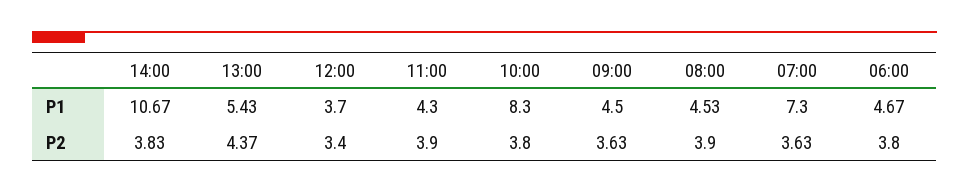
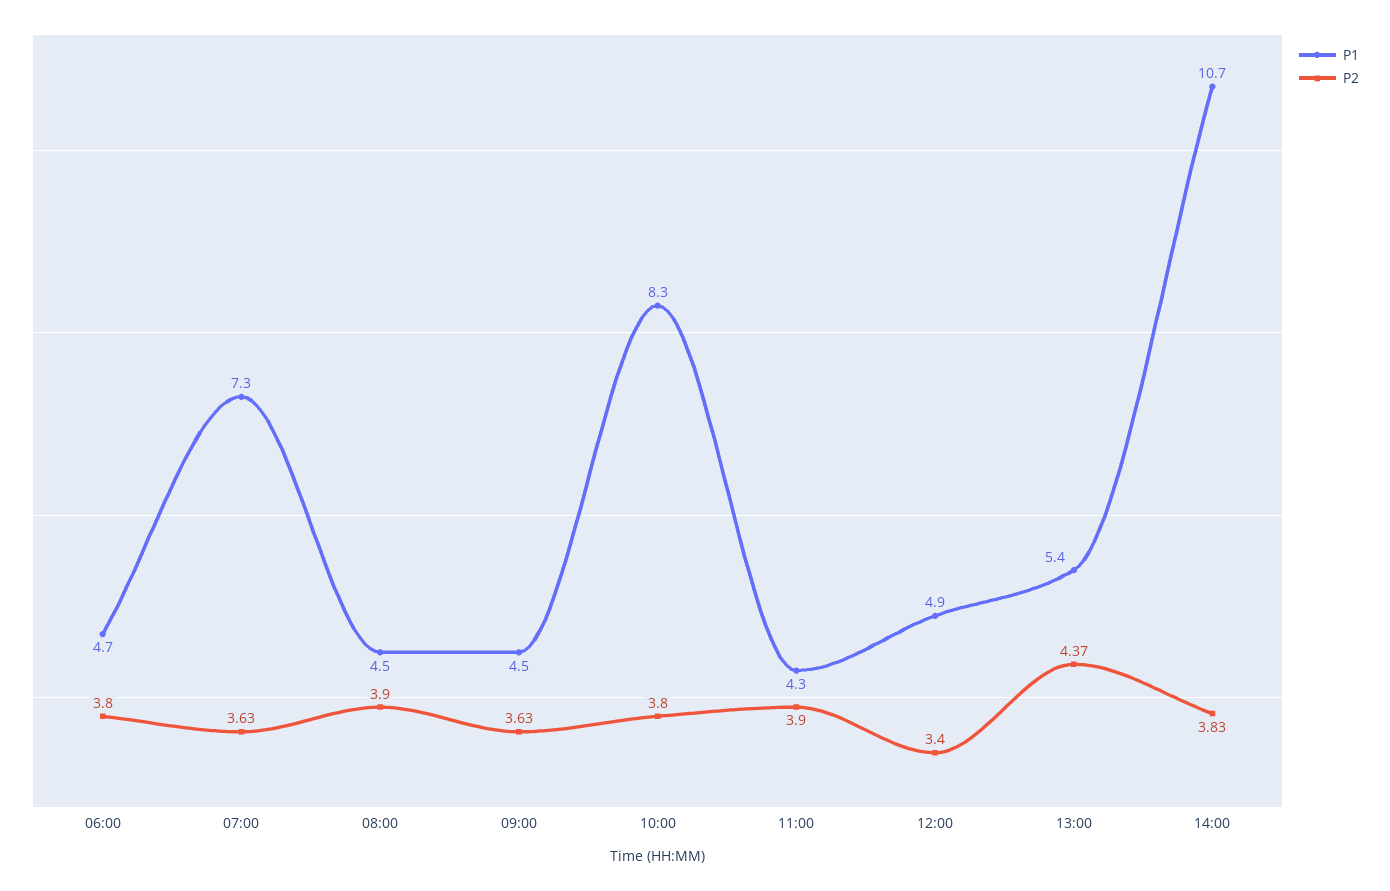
P1, 12:00: 3.7 -> 4.9

